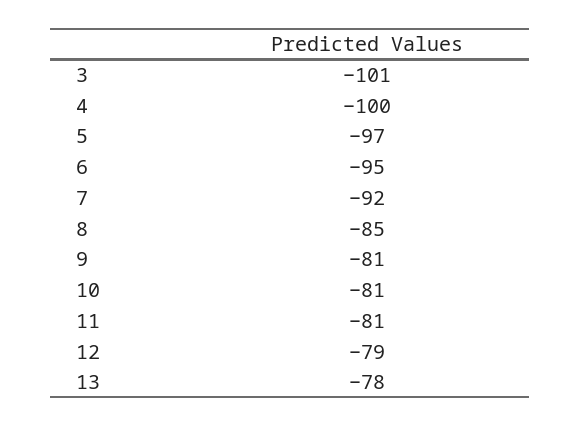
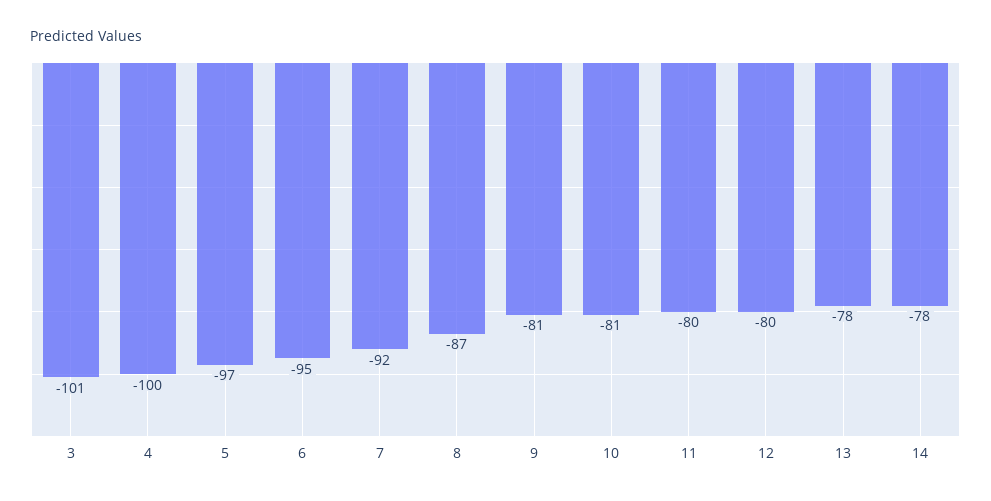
8: -85 -> -87
11: -81 -> -80
12: -79 -> -80
14: none -> -78

